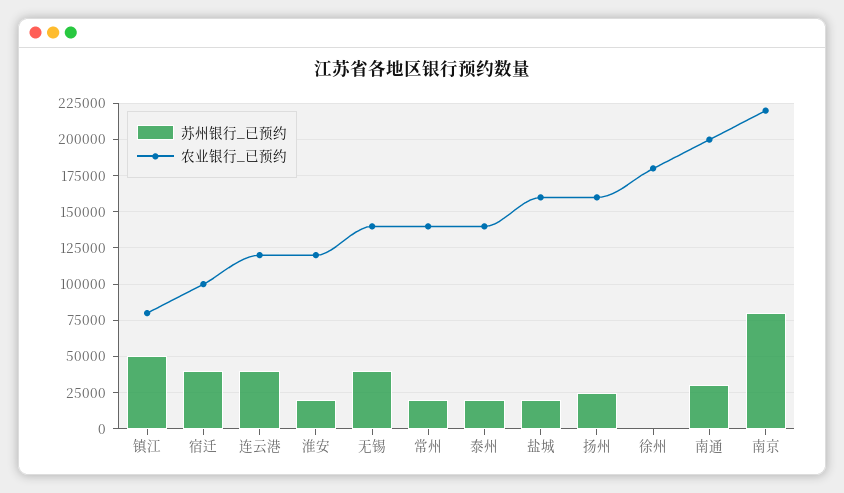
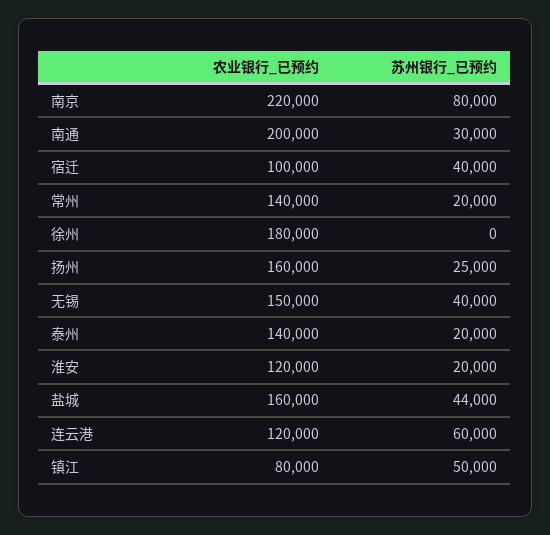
苏州银行_已预约, 连云港: 40000 -> 60000
农业银行_已预约, 无锡: 140000 -> 150000
苏州银行_已预约, 盐城: 20000 -> 44000

